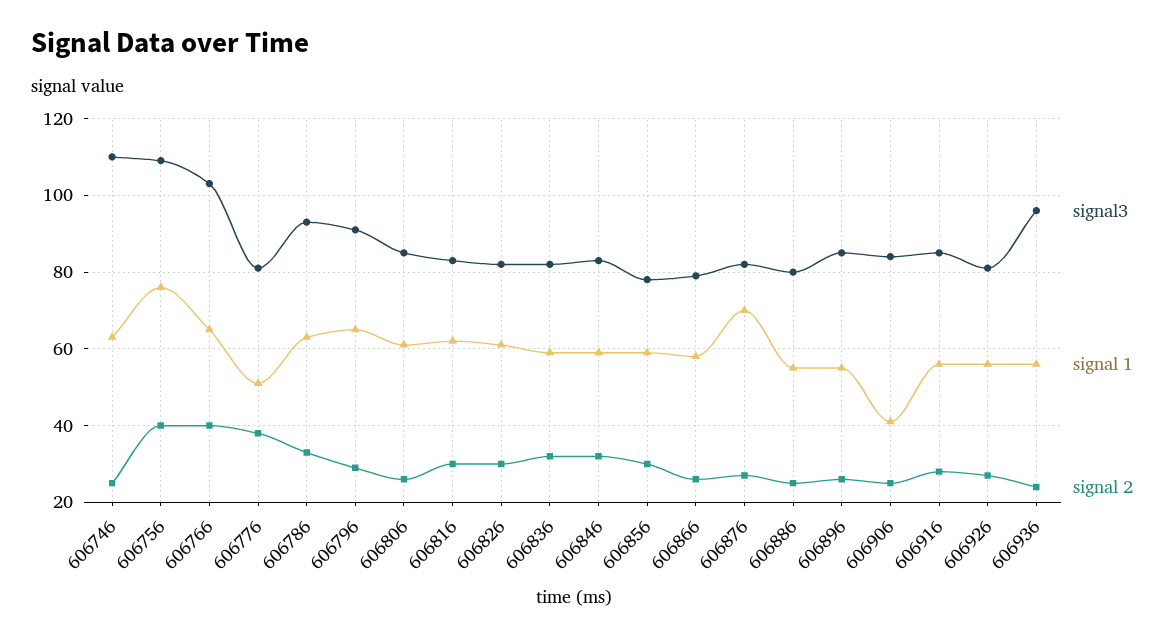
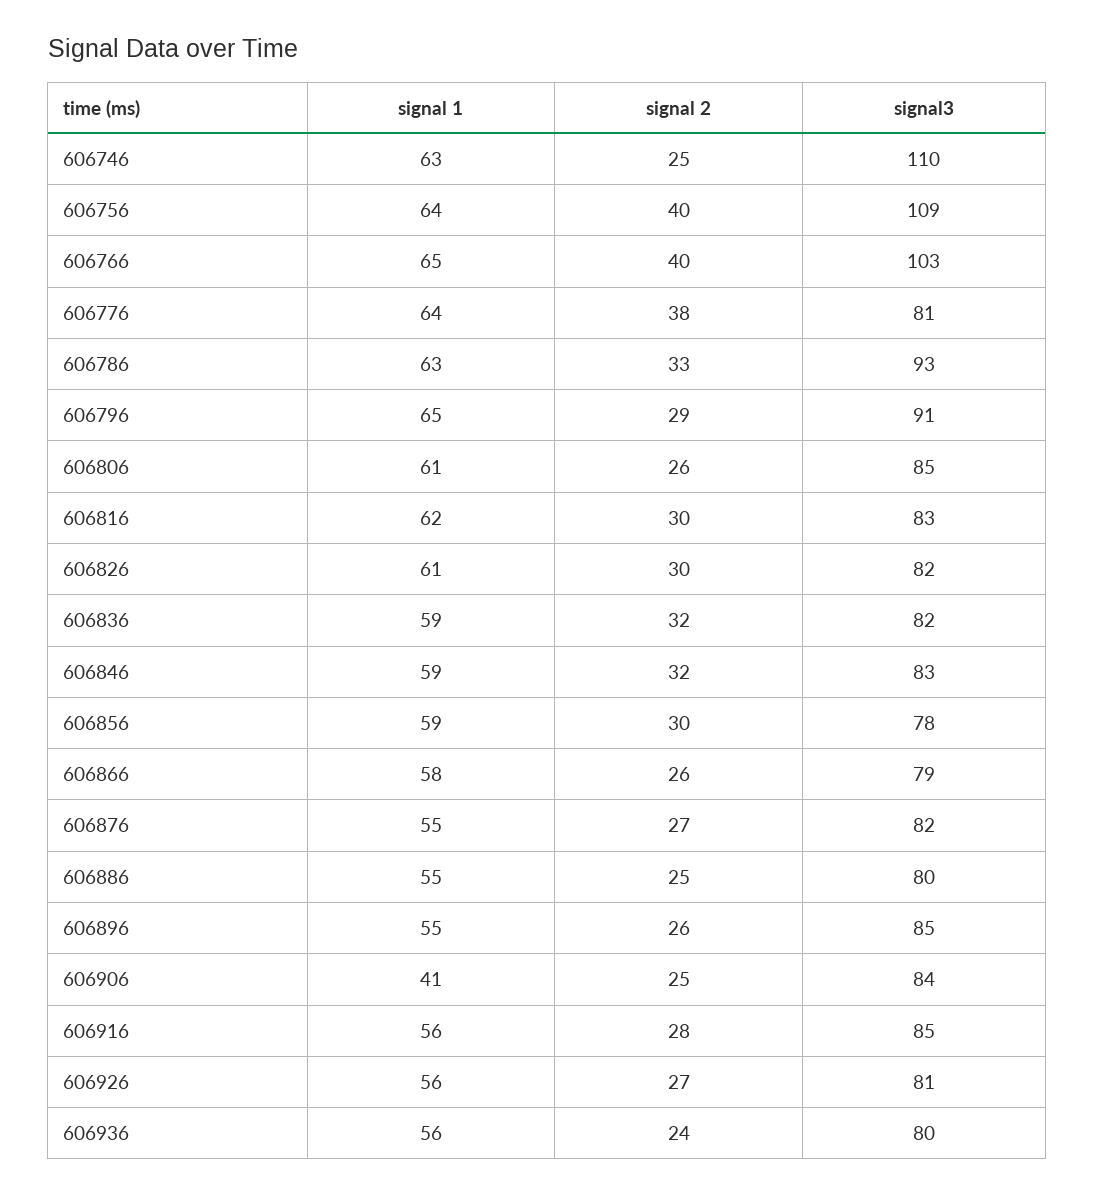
signal 1, 606756: 75 -> 64
signal 1, 606776: 50 -> 64
signal 1, 606876: 70 -> 55
signal3, 606936: 95 -> 80

